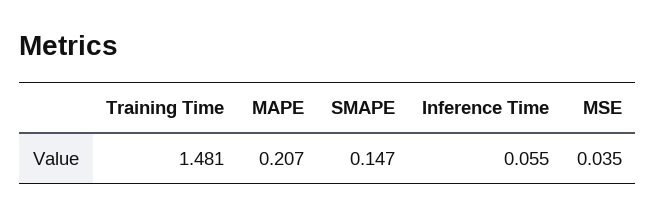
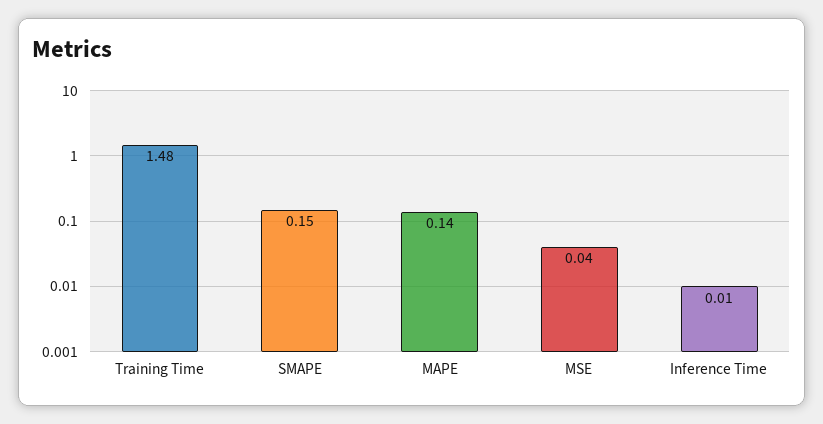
MAPE: 0.207 -> 0.14
Inference Time: 0.055 -> 0.01

